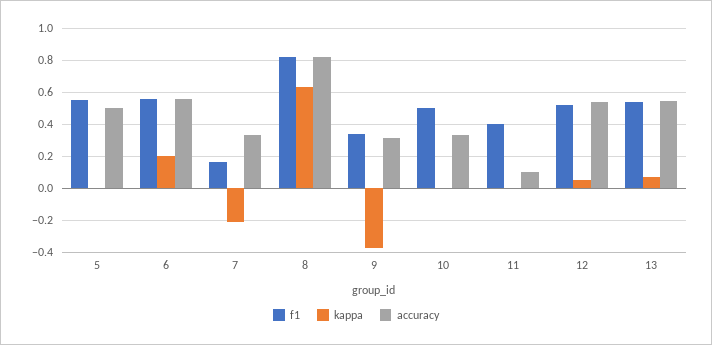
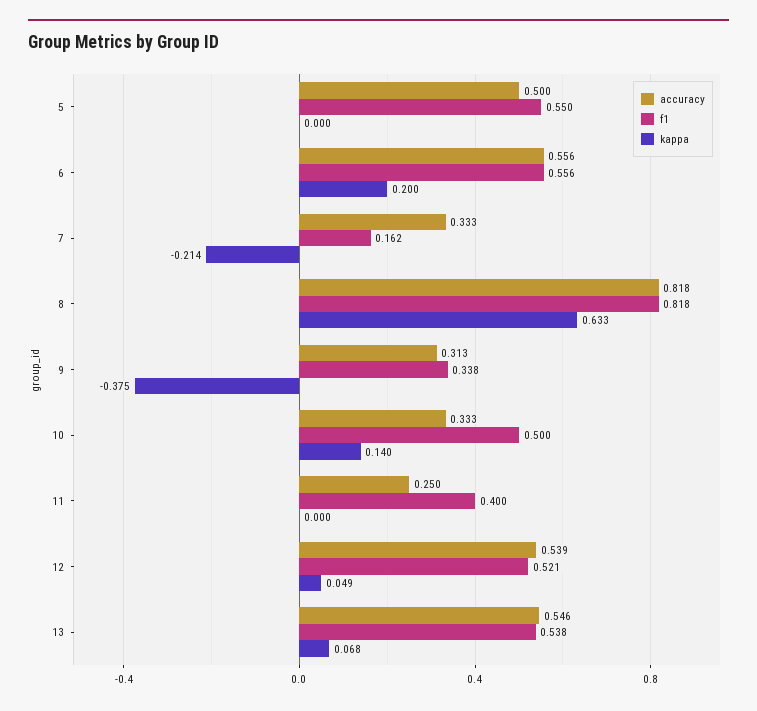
kappa, 10: 0 -> 0.14
accuracy, 11: 0.1 -> 0.25

